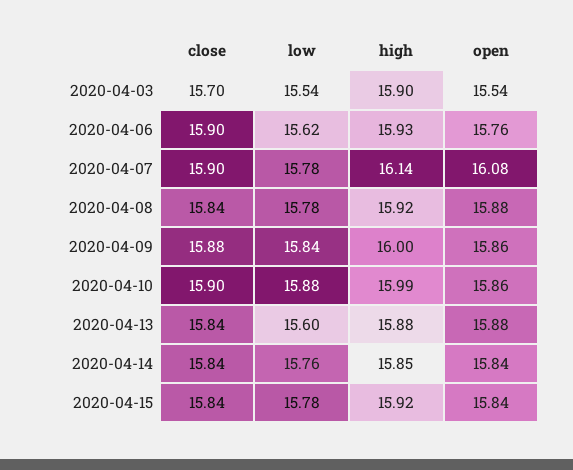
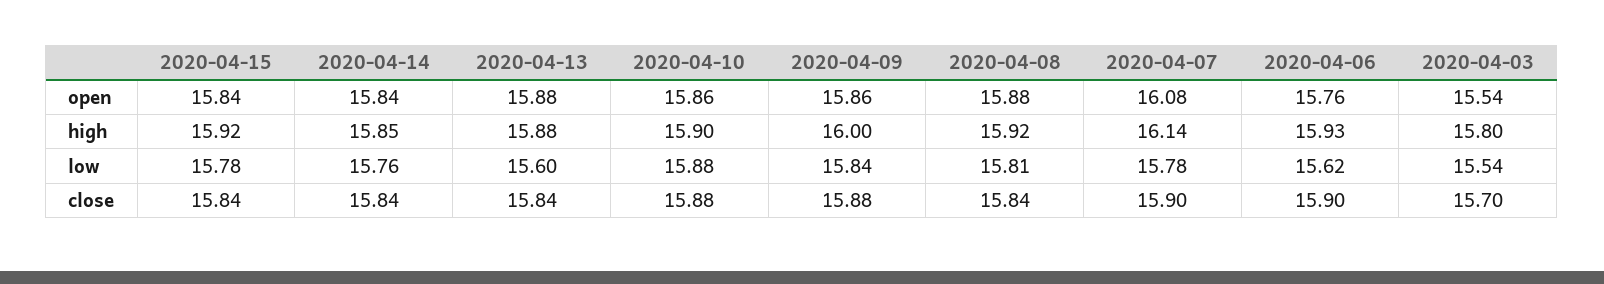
high, 2020-04-03: 15.9 -> 15.8
low, 2020-04-08: 15.78 -> 15.81
close, 2020-04-10: 15.9 -> 15.88
high, 2020-04-10: 15.99 -> 15.9

